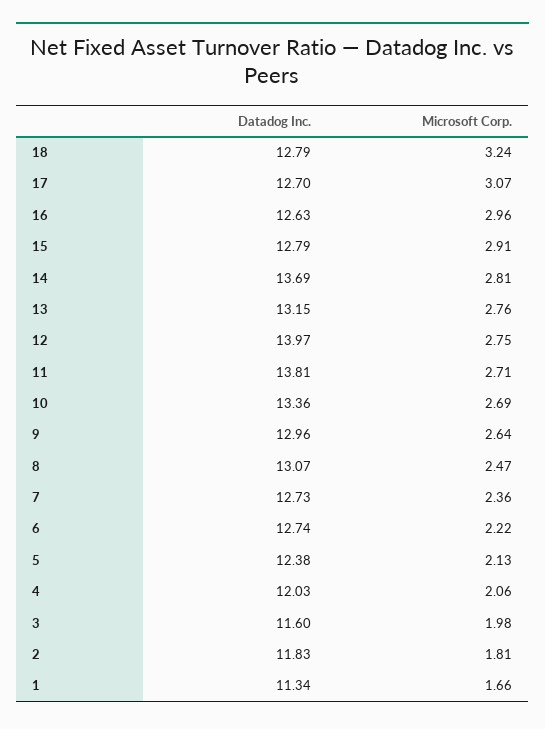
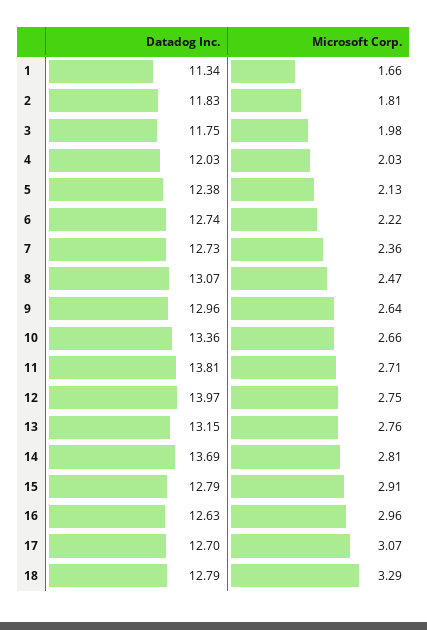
Microsoft Corp., 18: 3.24 -> 3.29
Microsoft Corp., 10: 2.69 -> 2.66
Microsoft Corp., 4: 2.06 -> 2.03
Datadog Inc., 3: 11.6 -> 11.75

